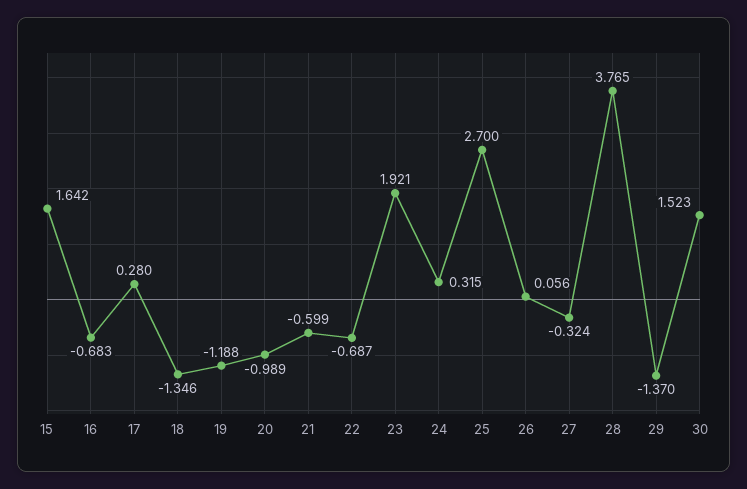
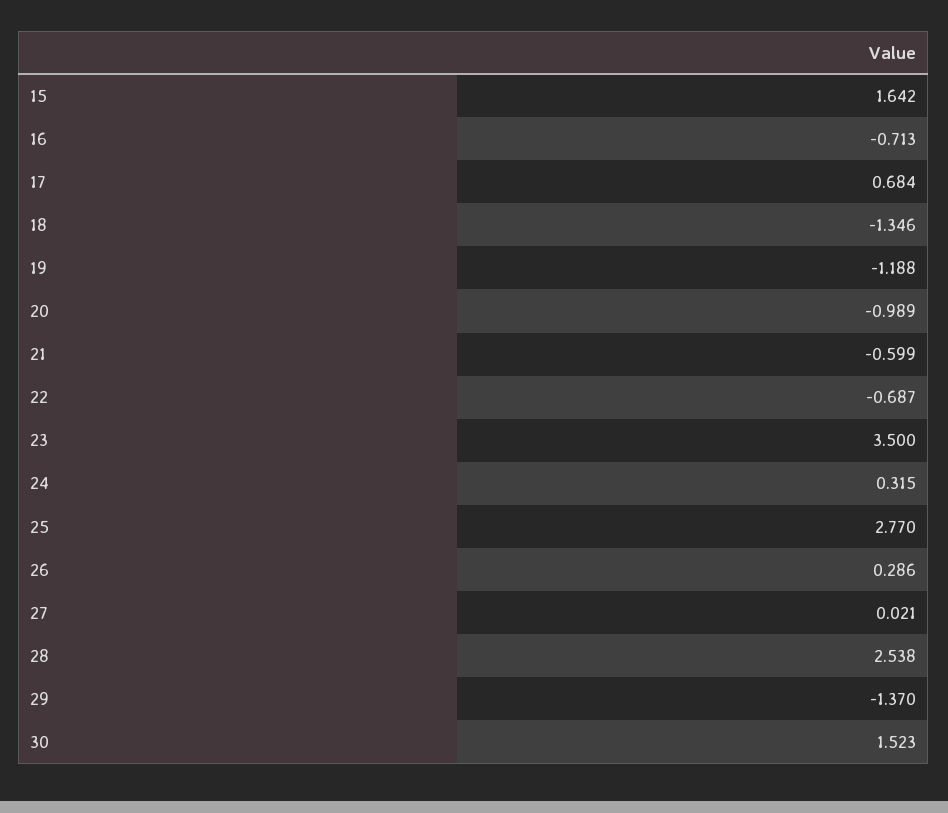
16: -0.683 -> -0.713
17: 0.28 -> 0.684
23: 1.921 -> 3.5
25: 2.7 -> 2.77
26: 0.056 -> 0.286
27: -0.324 -> 0.021
28: 3.765 -> 2.538

